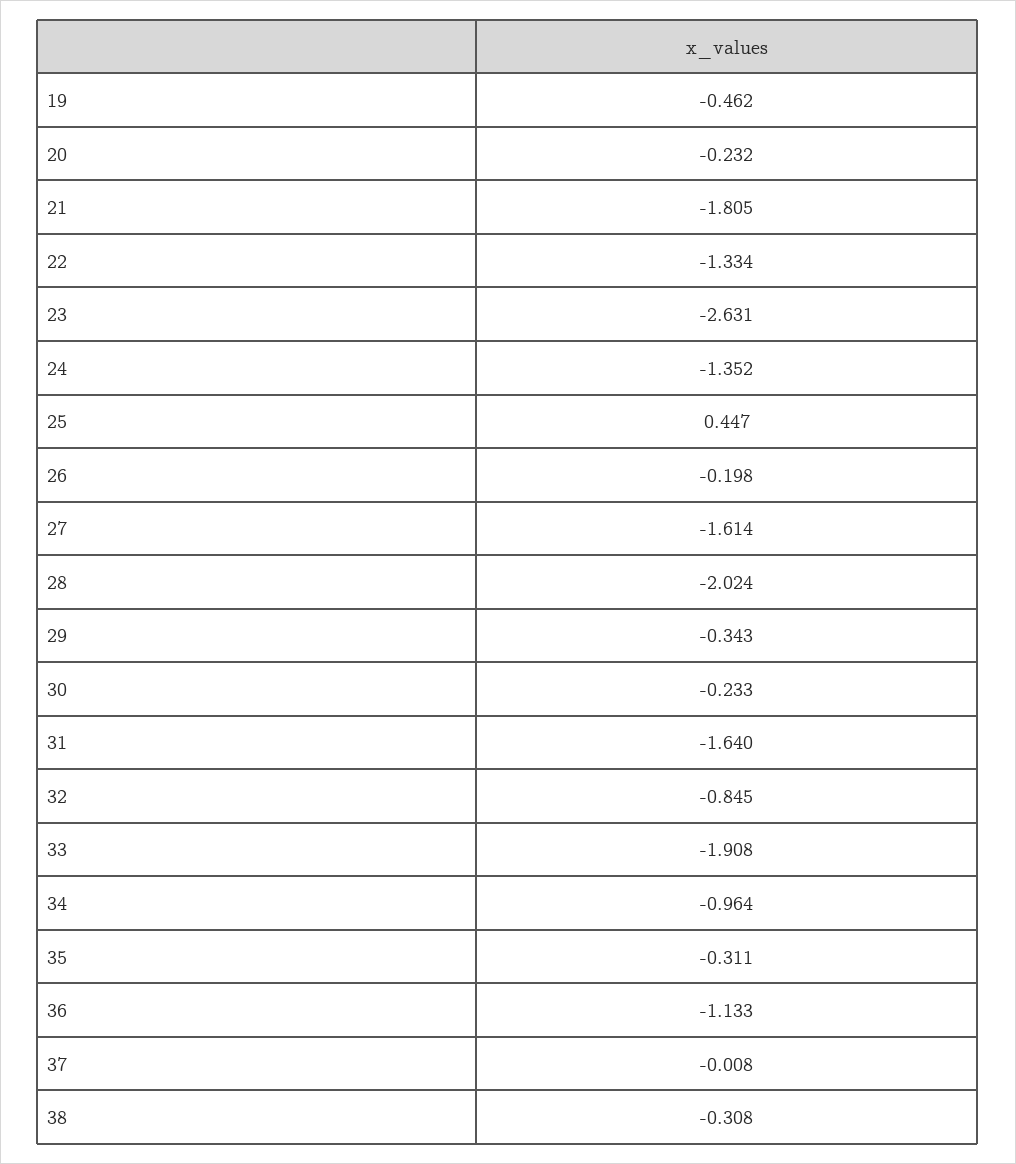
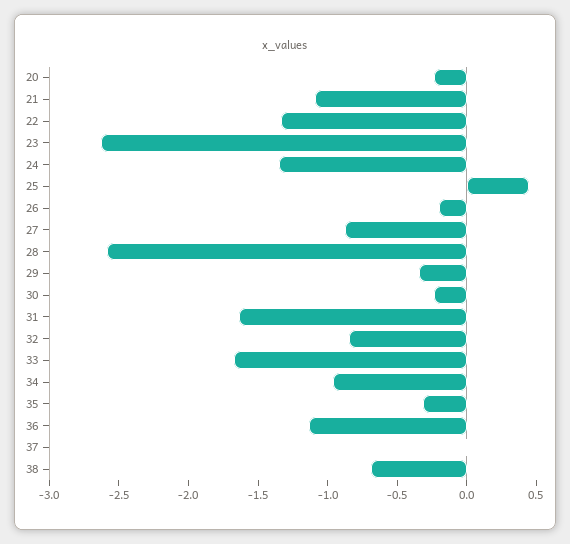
19: -0.462 -> none
21: -1.805 -> -1.1
27: -1.614 -> -0.9
28: -2.024 -> -2.6
33: -1.908 -> -1.7
38: -0.308 -> -0.7

